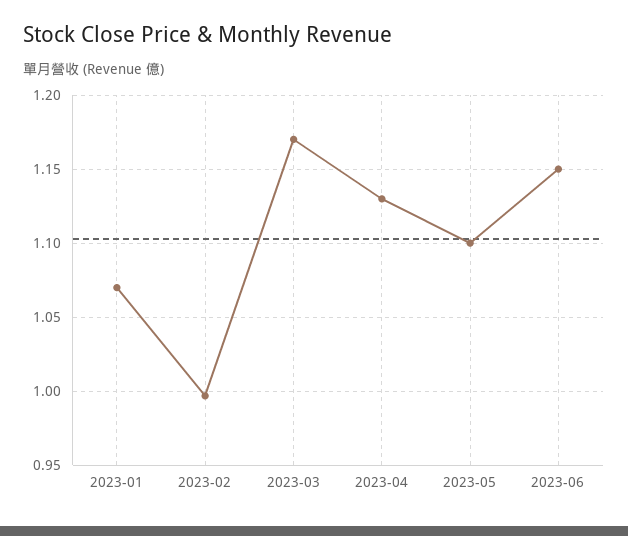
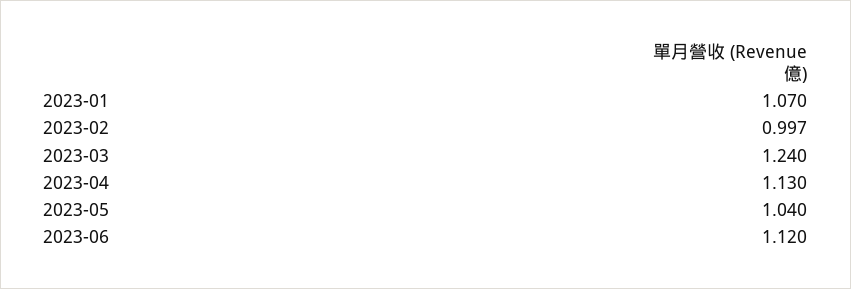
2023-03: 1.17 -> 1.24
2023-05: 1.1 -> 1.04
2023-06: 1.15 -> 1.12

